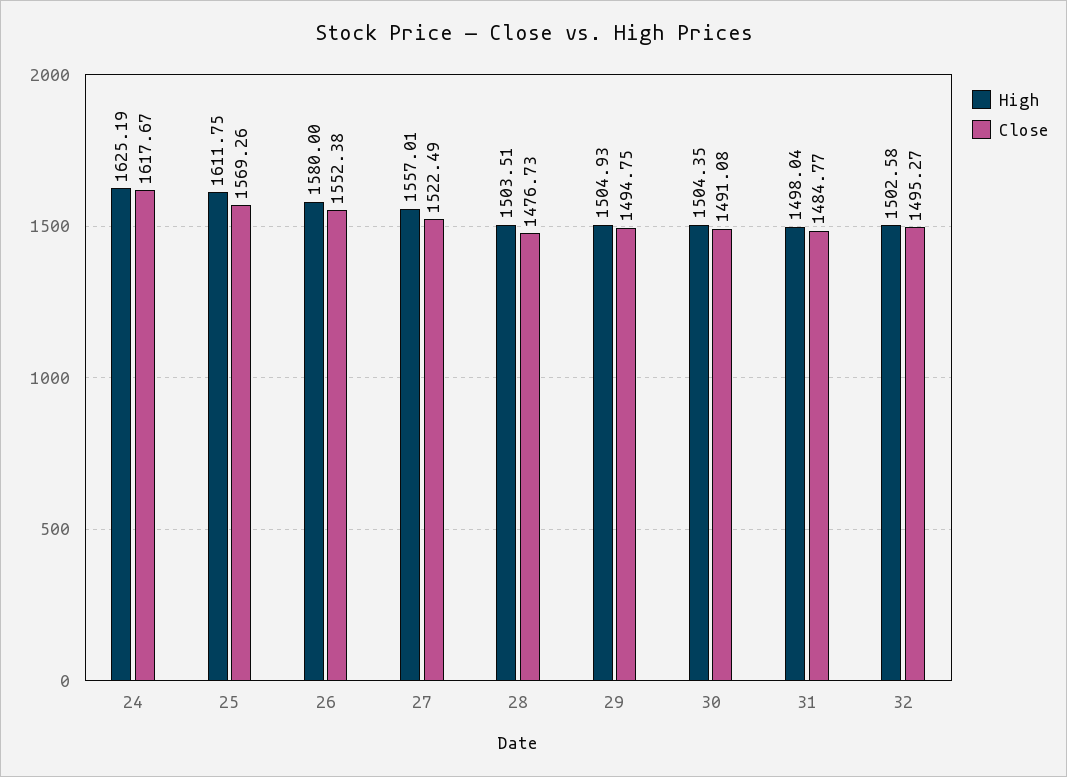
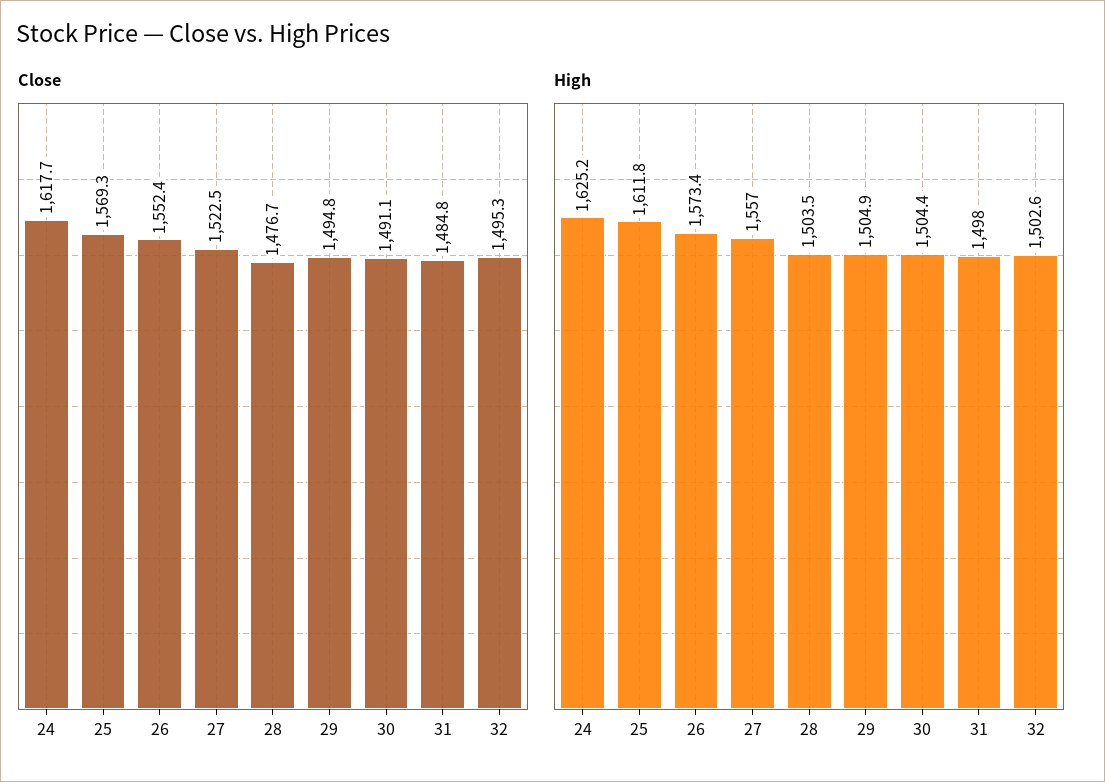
High, 26: 1580 -> 1573.4

